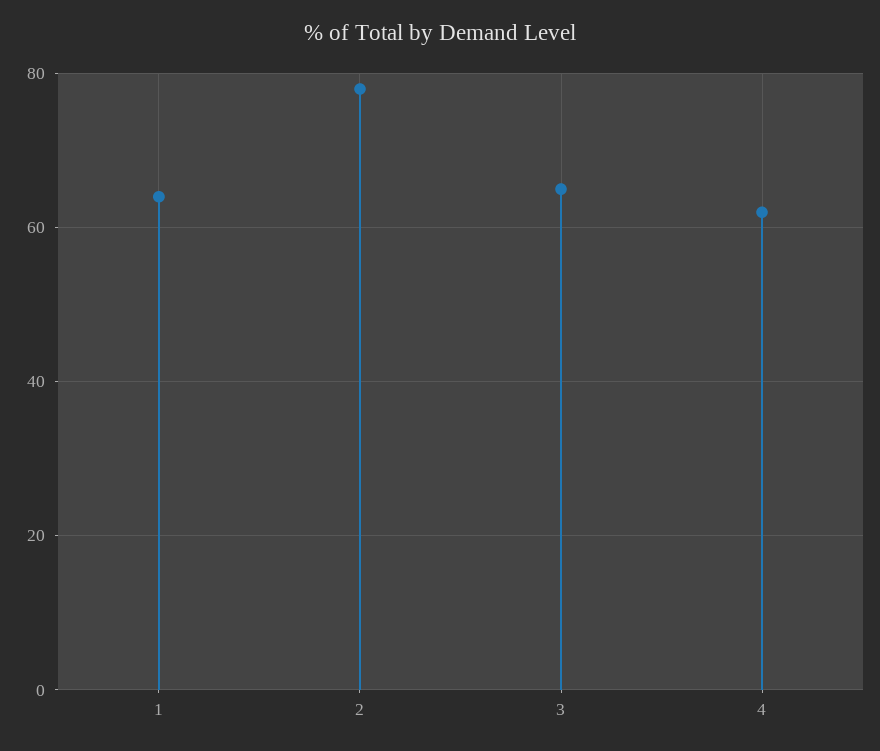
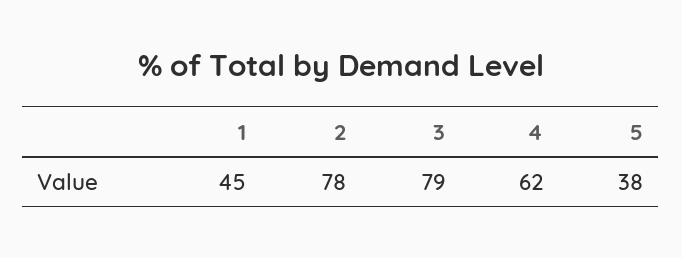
1: 65 -> 45
3: 65 -> 79
5: none -> 38

